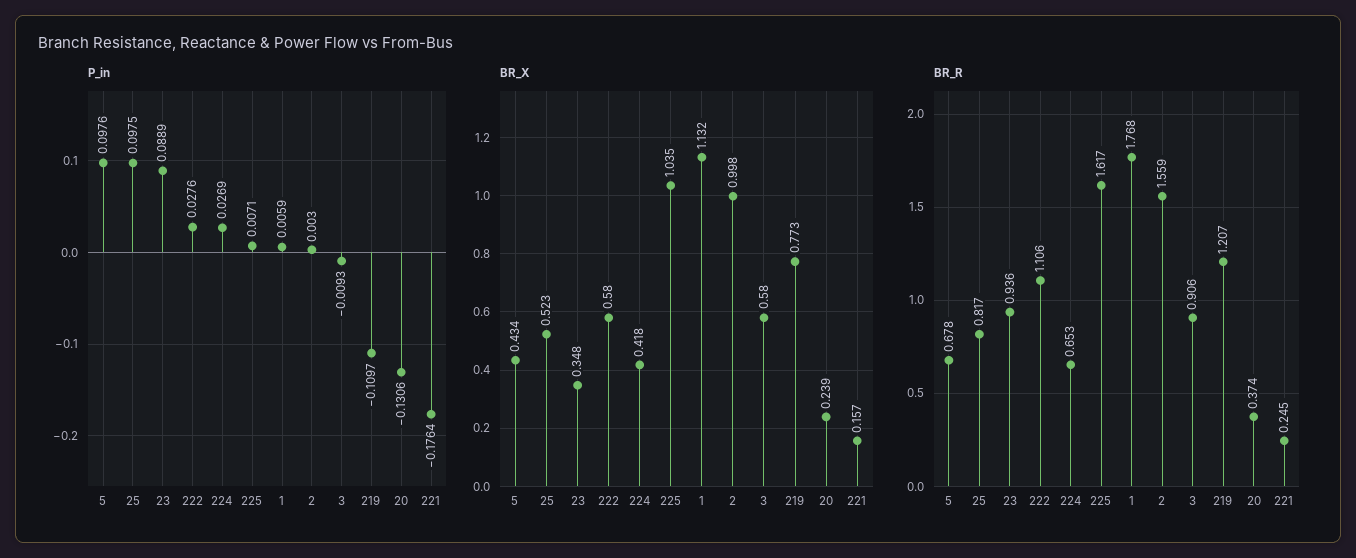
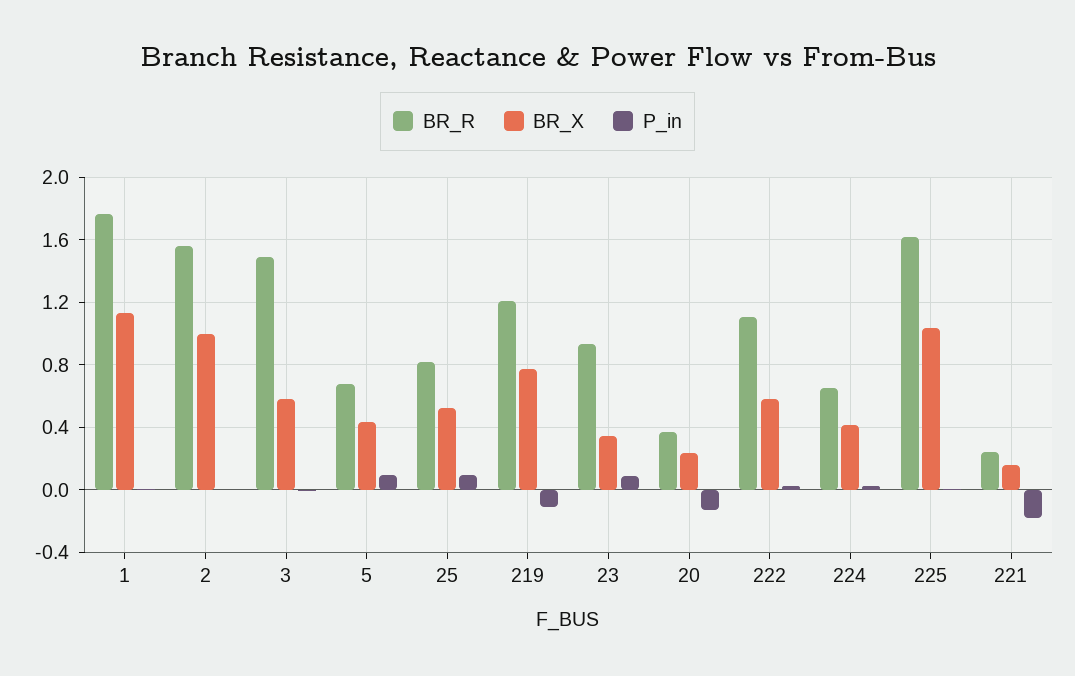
BR_R, 3: 0.906 -> 1.5

